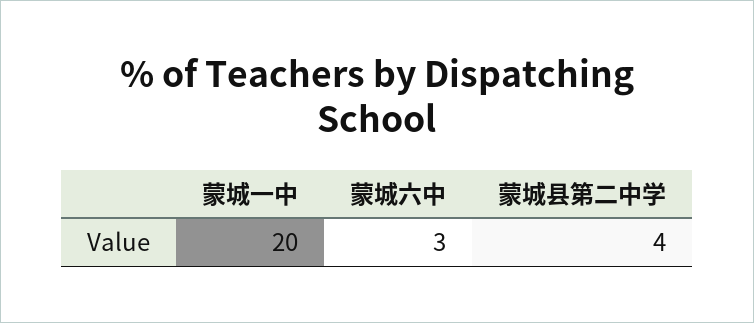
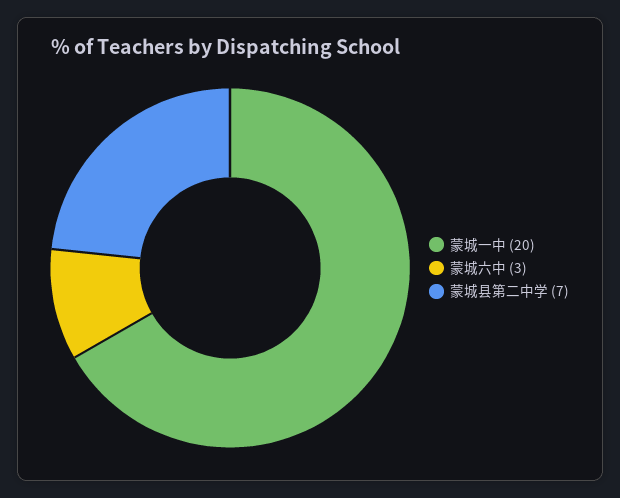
蒙城县第二中学: 4 -> 7

